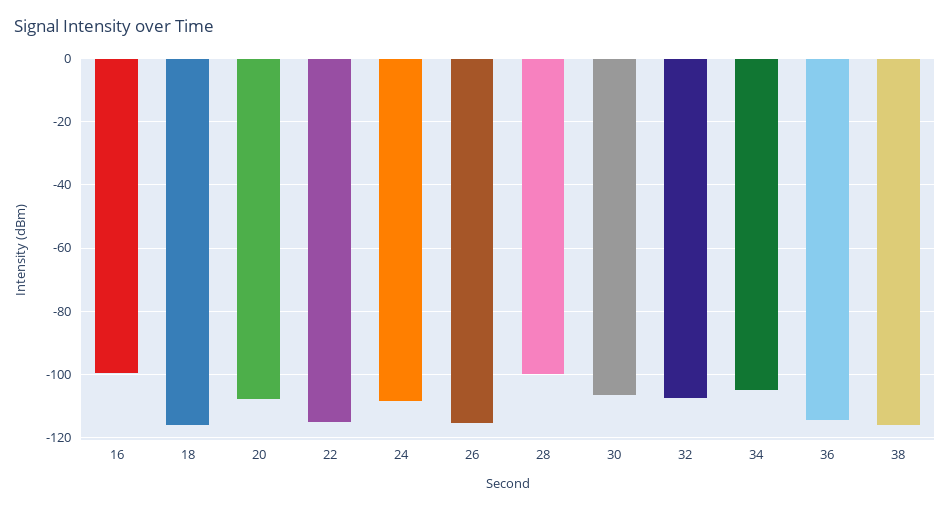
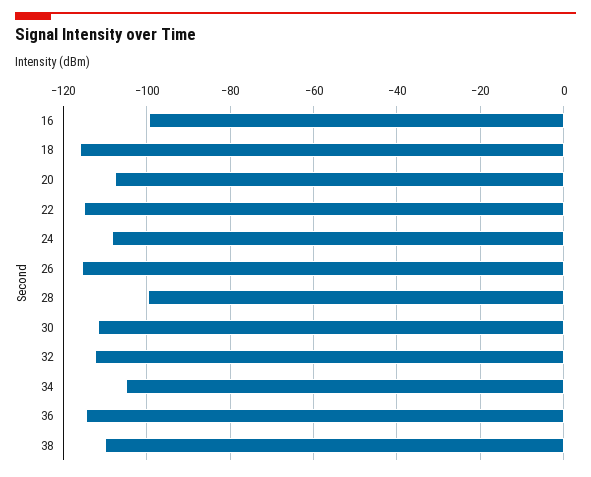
30: -106 -> -112
32: -108 -> -112
38: -116 -> -110

